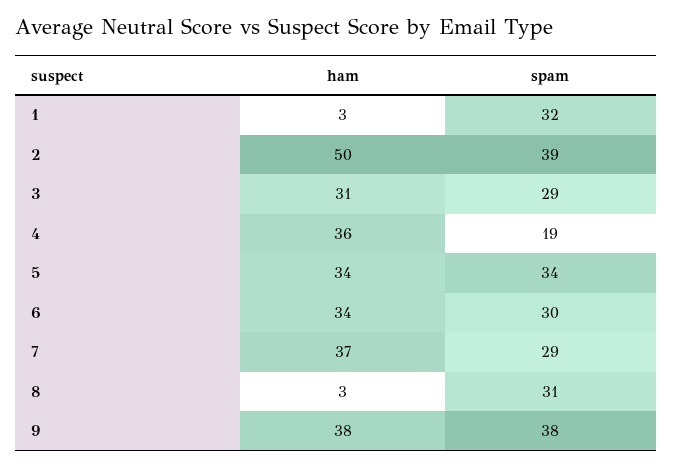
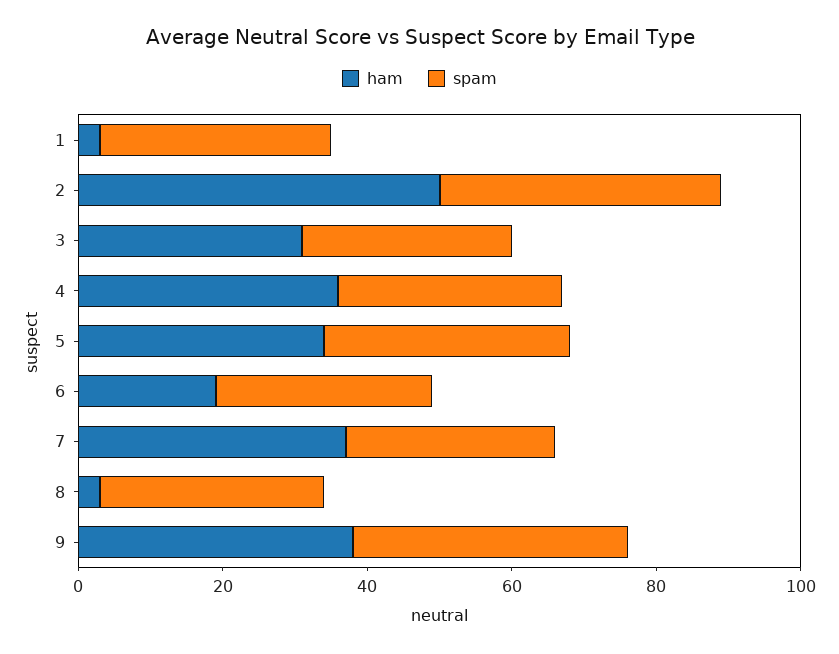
spam, 4: 19 -> 30
ham, 6: 34 -> 20

